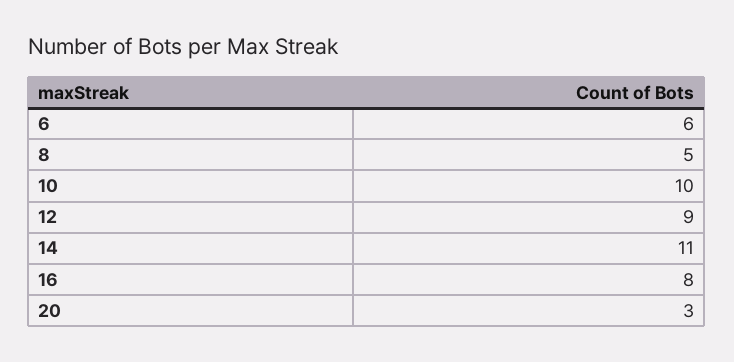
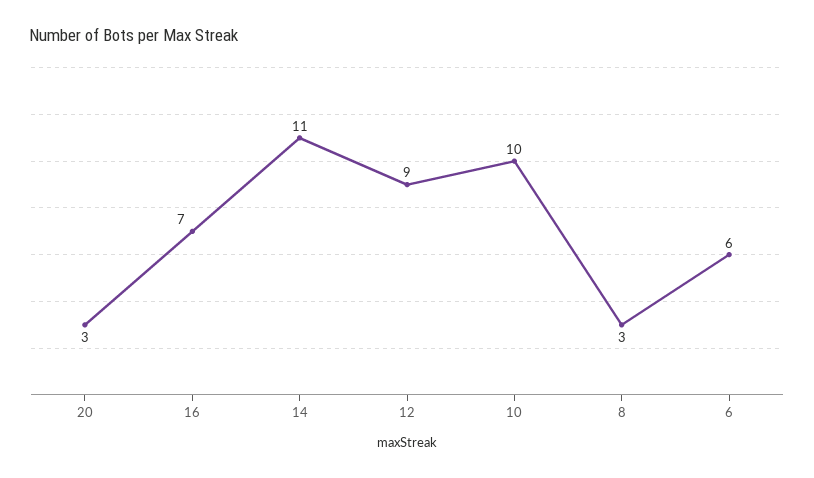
8: 5 -> 3
16: 8 -> 7

